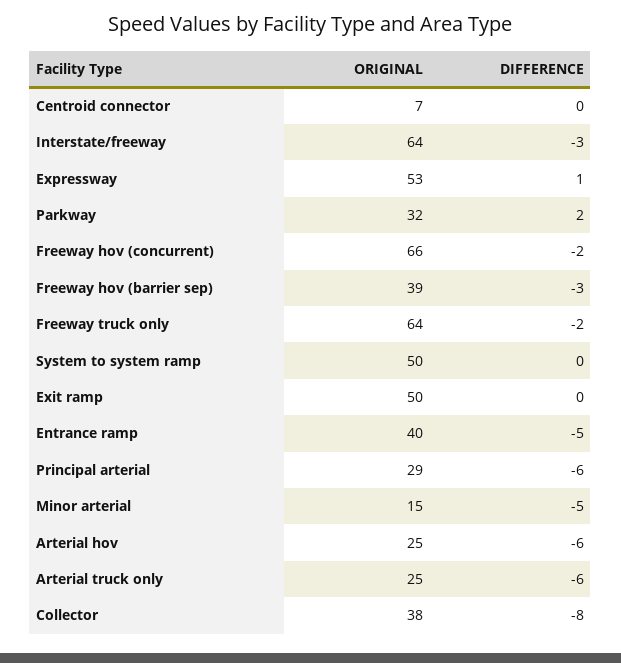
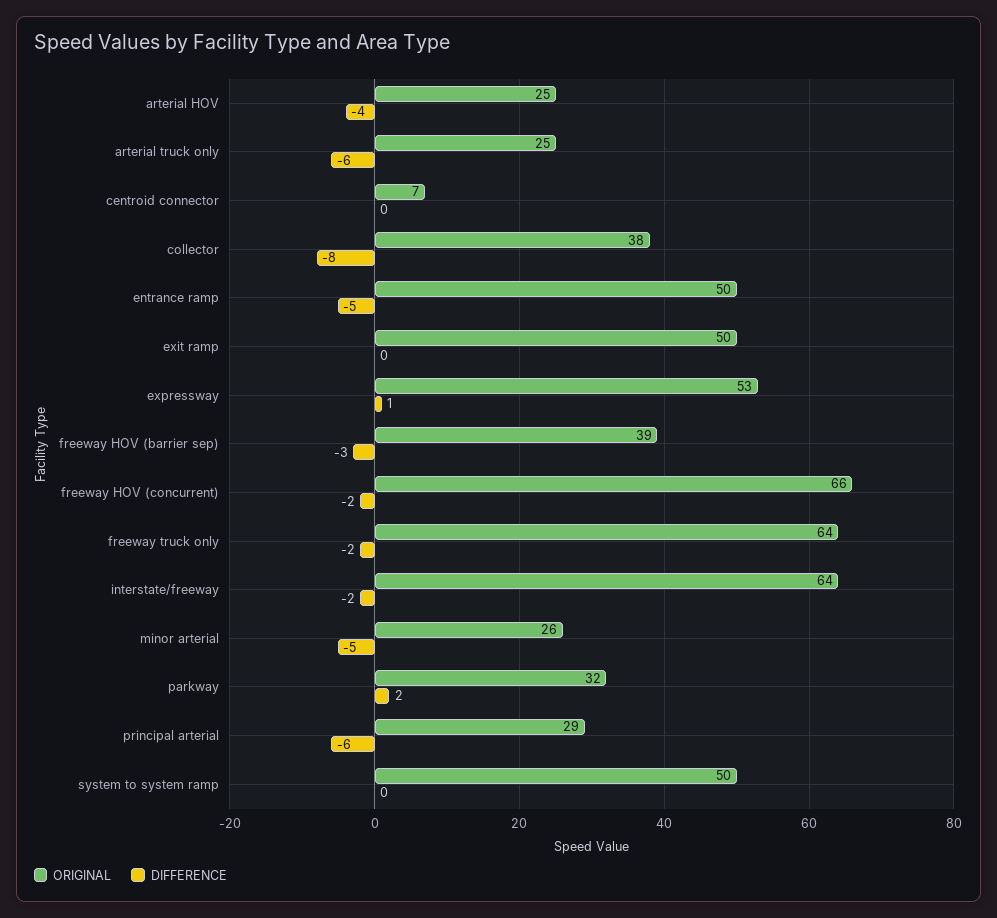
DIFFERENCE, Interstate/freeway: -3 -> -2
ORIGINAL, Entrance ramp: 40 -> 50
ORIGINAL, Minor arterial: 15 -> 26
DIFFERENCE, Arterial hov: -6 -> -4

